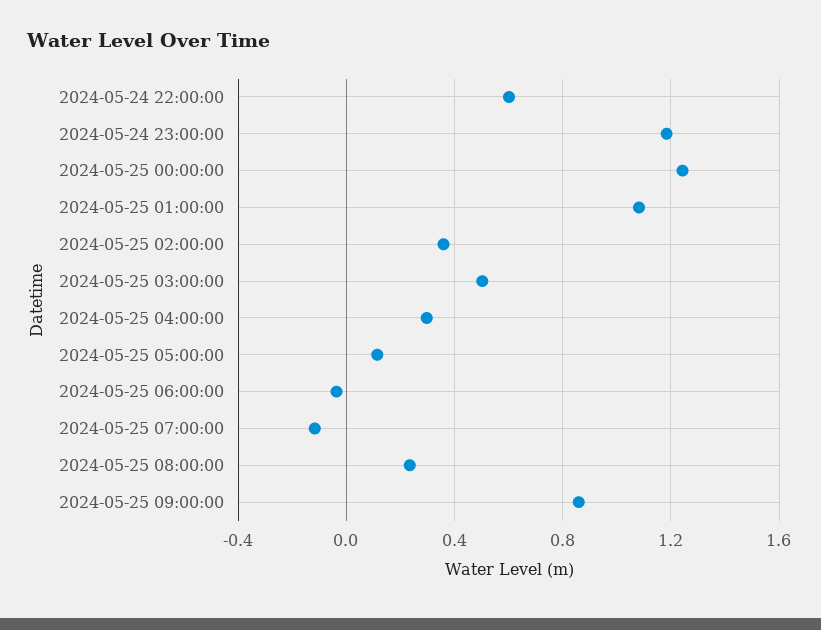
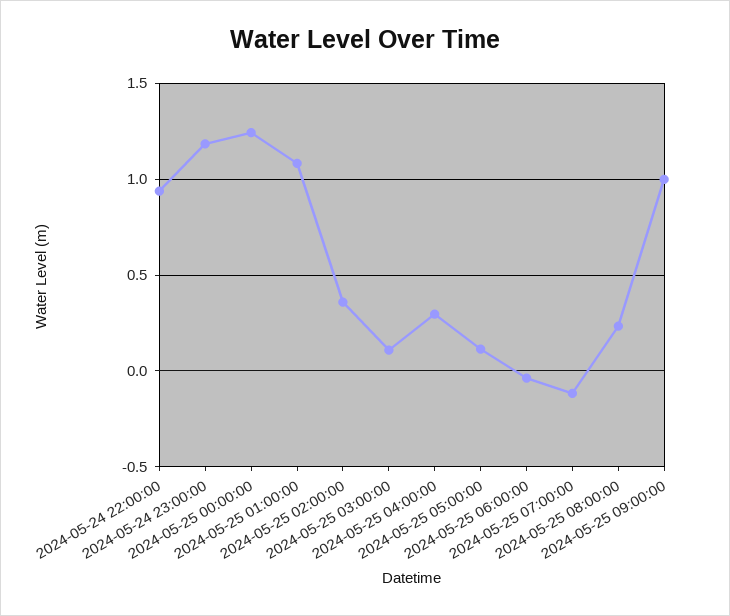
2024-05-24 22:00:00: 0.6 -> 0.95
2024-05-25 03:00:00: 0.5 -> 0.1
2024-05-25 09:00:00: 0.85 -> 1

